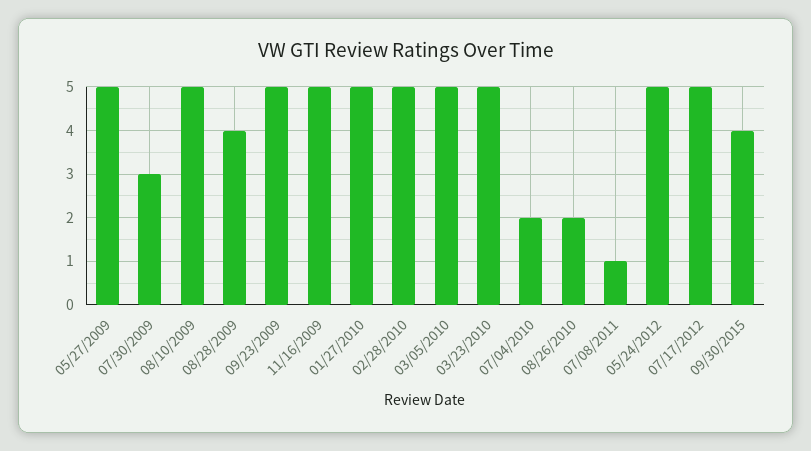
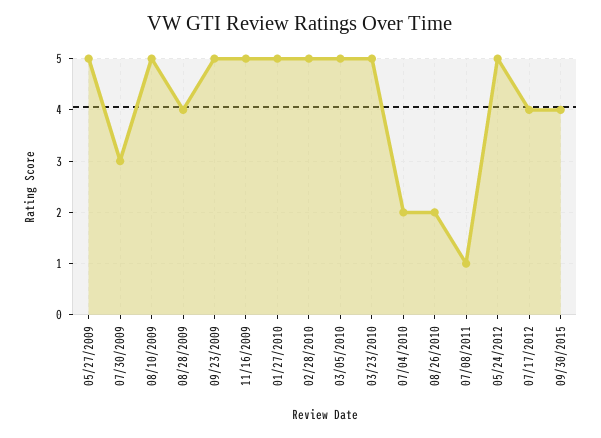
07/17/2012: 5 -> 4

